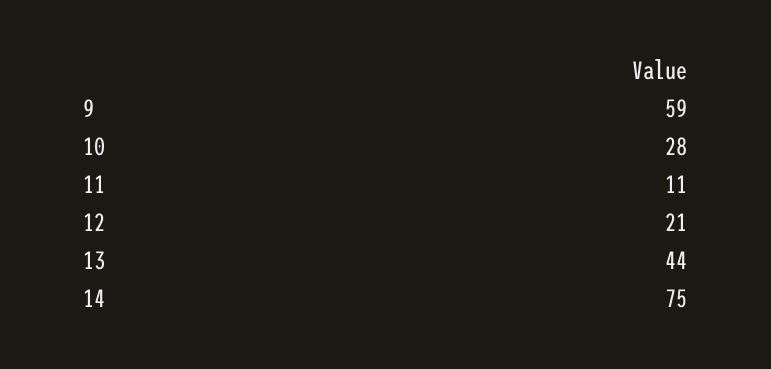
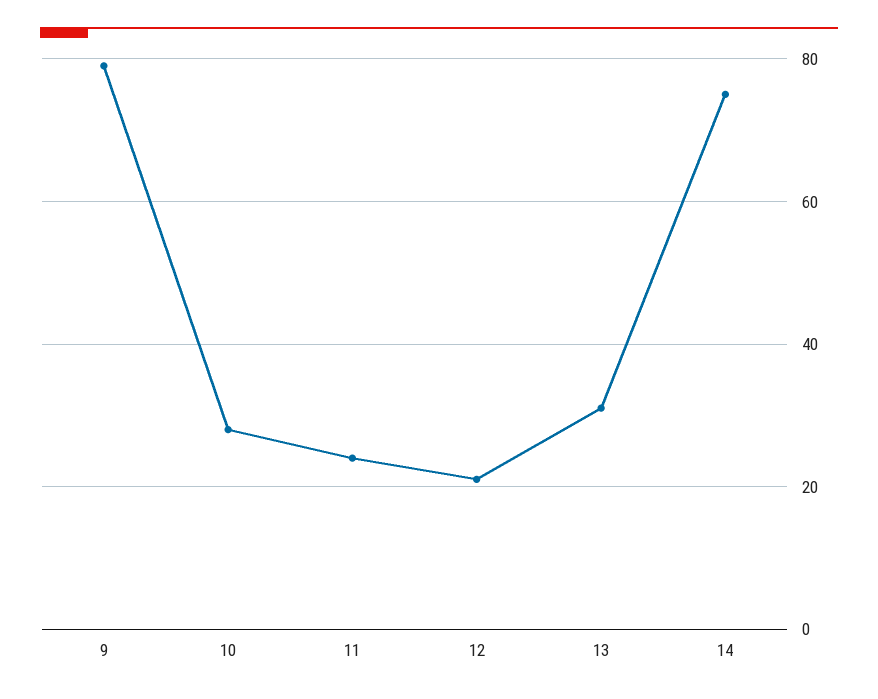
9: 59 -> 80
11: 11 -> 25
13: 44 -> 30

